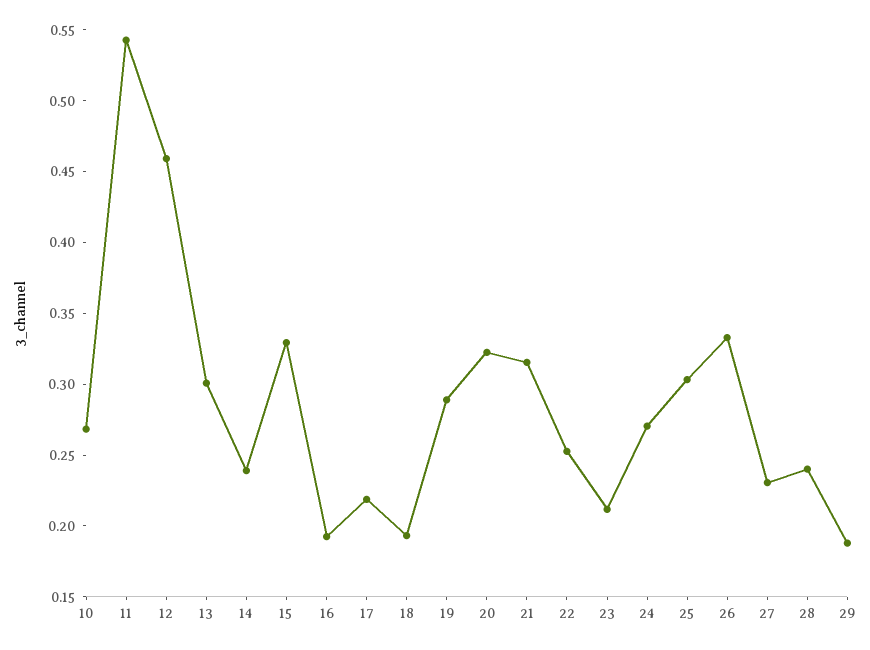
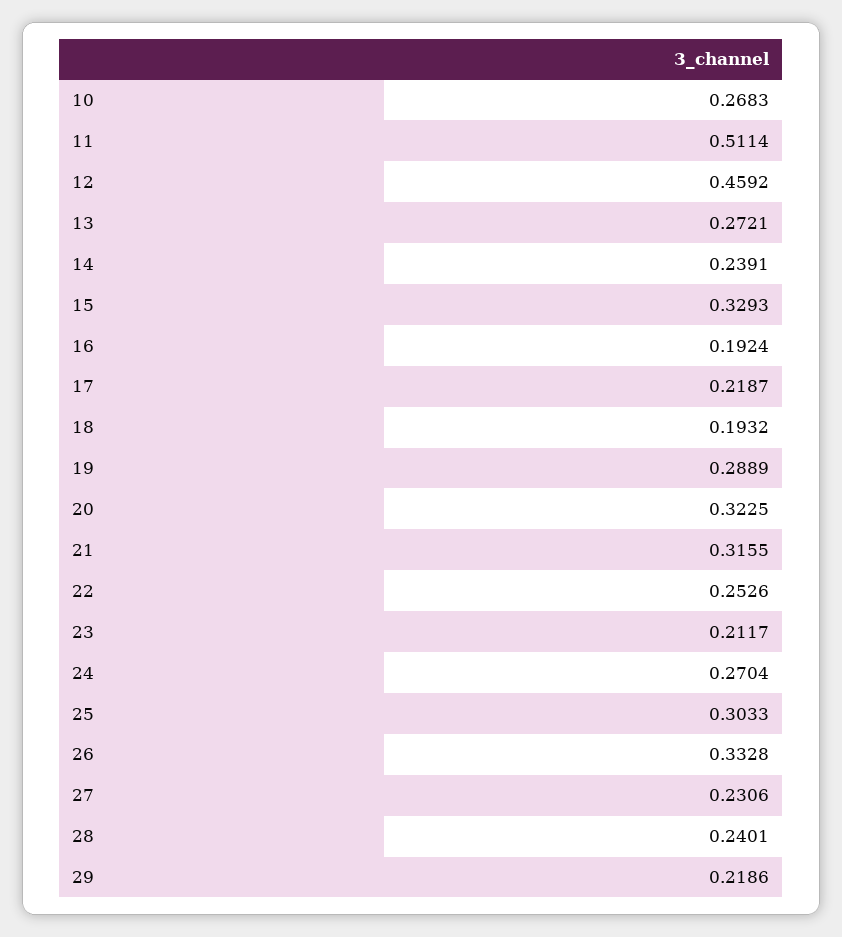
11: 0.54 -> 0.5114
13: 0.3 -> 0.2721
29: 0.19 -> 0.2186

